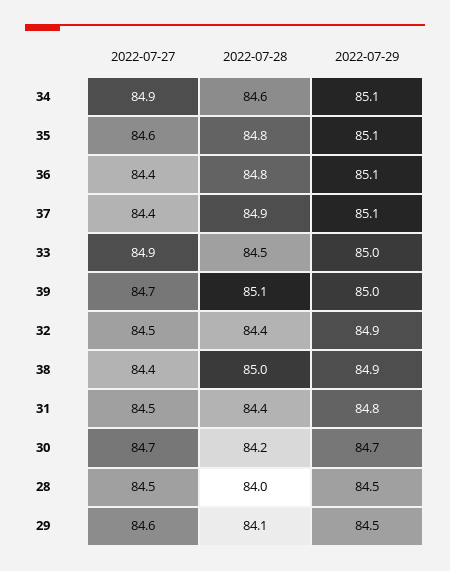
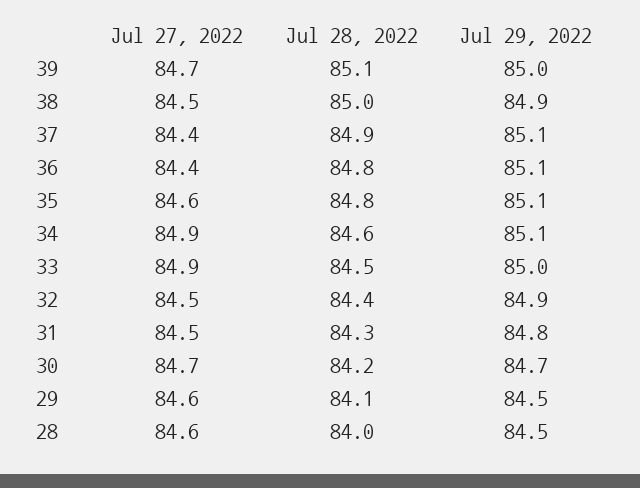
2022-07-27, 38: 84.4 -> 84.5
2022-07-28, 31: 84.4 -> 84.3
2022-07-27, 28: 84.5 -> 84.6

